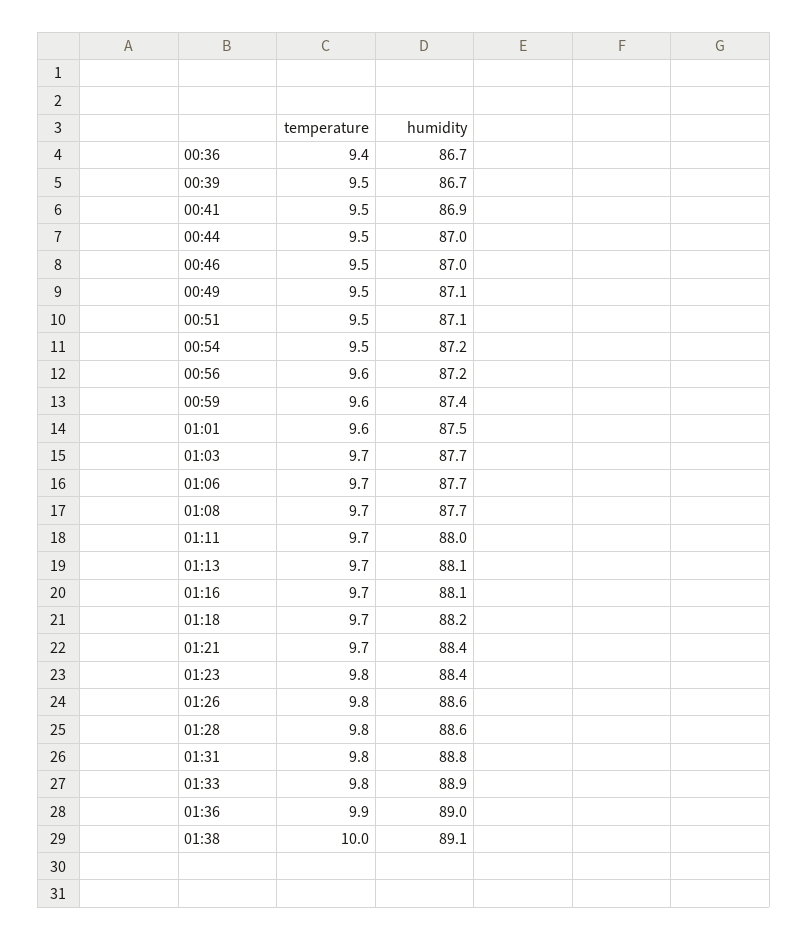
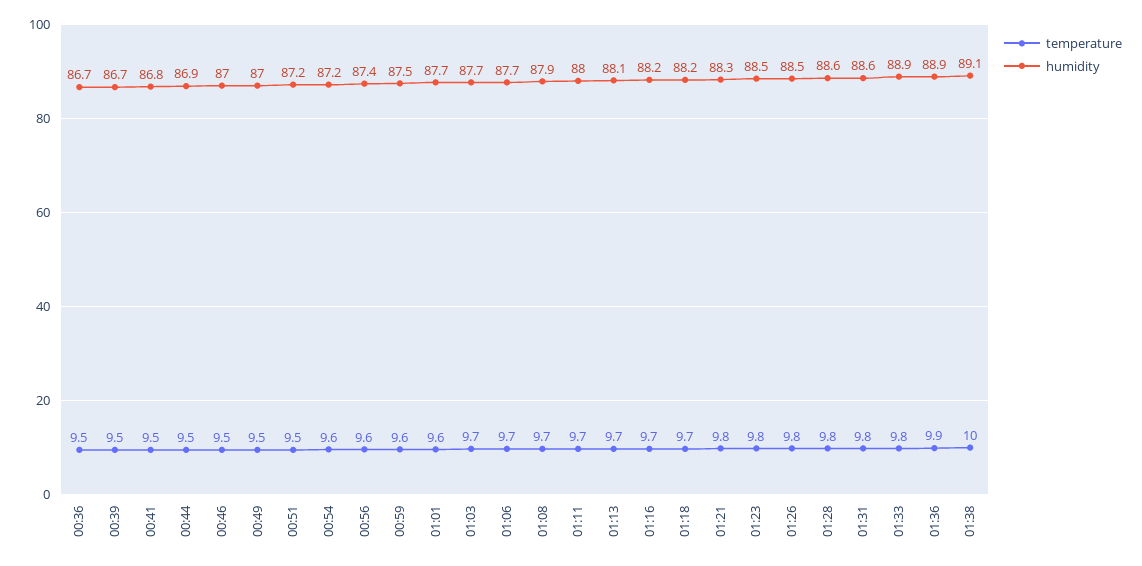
temperature, 00:36: 9.4 -> 9.5
humidity, 00:41: 86.9 -> 86.8
humidity, 00:44: 87 -> 86.9
humidity, 00:49: 87.1 -> 87
humidity, 00:51: 87.1 -> 87.2
temperature, 00:54: 9.5 -> 9.6
humidity, 00:56: 87.2 -> 87.4
humidity, 00:59: 87.4 -> 87.5
humidity, 01:01: 87.5 -> 87.7
humidity, 01:08: 87.7 -> 87.9
humidity, 01:16: 88.1 -> 88.2
temperature, 01:21: 9.7 -> 9.8
humidity, 01:21: 88.4 -> 88.3
humidity, 01:23: 88.4 -> 88.5
humidity, 01:26: 88.6 -> 88.5
humidity, 01:31: 88.8 -> 88.6
humidity, 01:36: 89 -> 88.9

